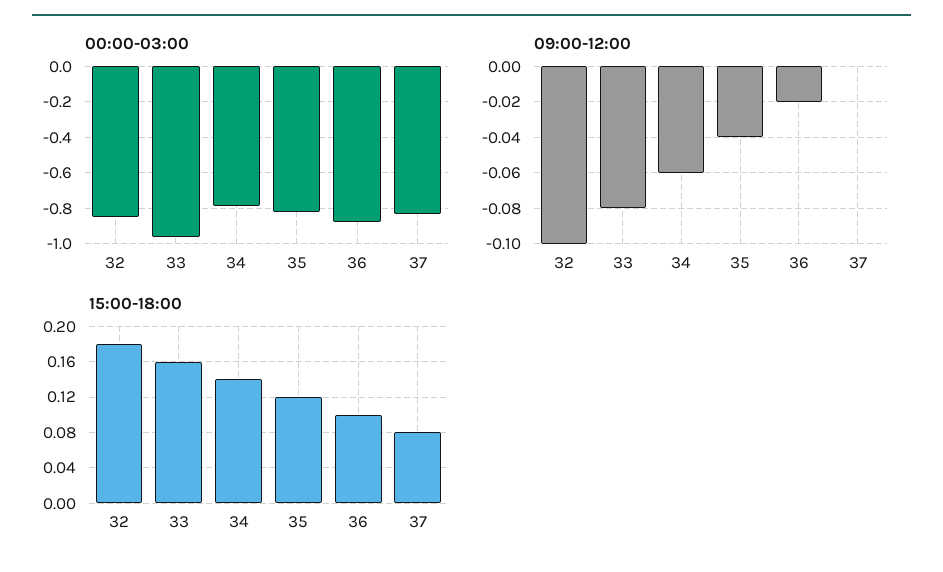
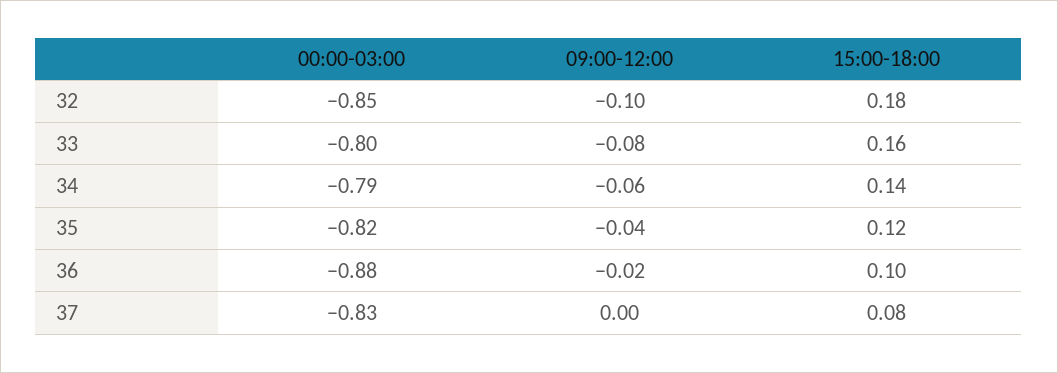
00:00-03:00, 33: -0.95 -> -0.8

